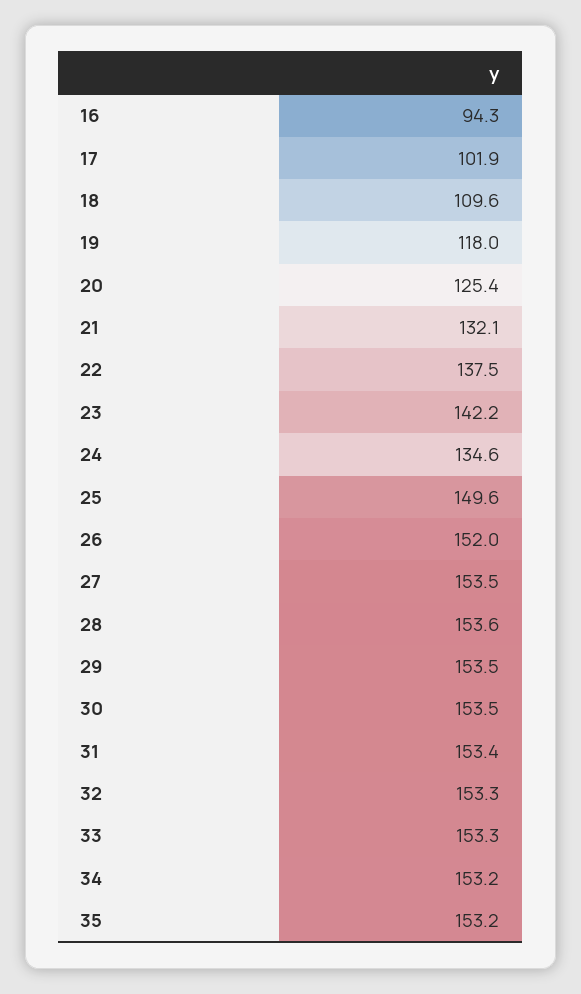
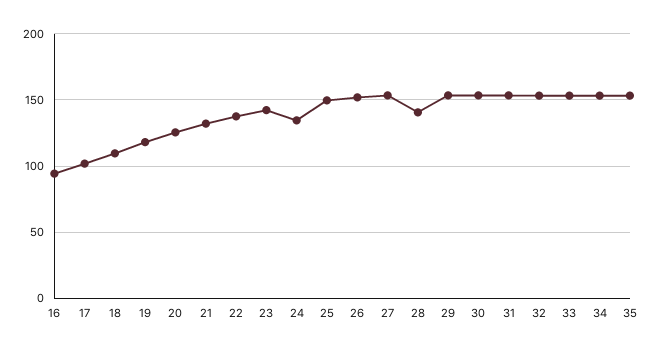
28: 153.6 -> 140

